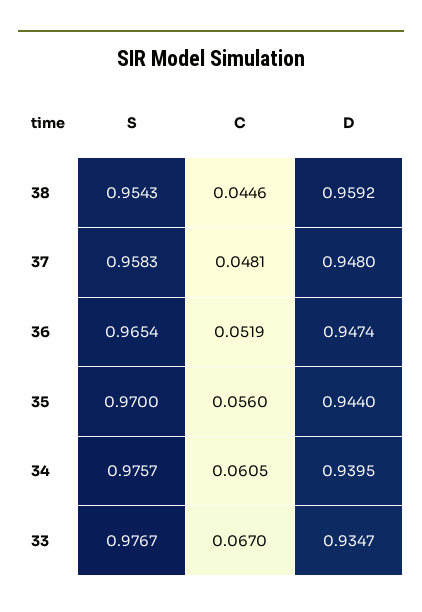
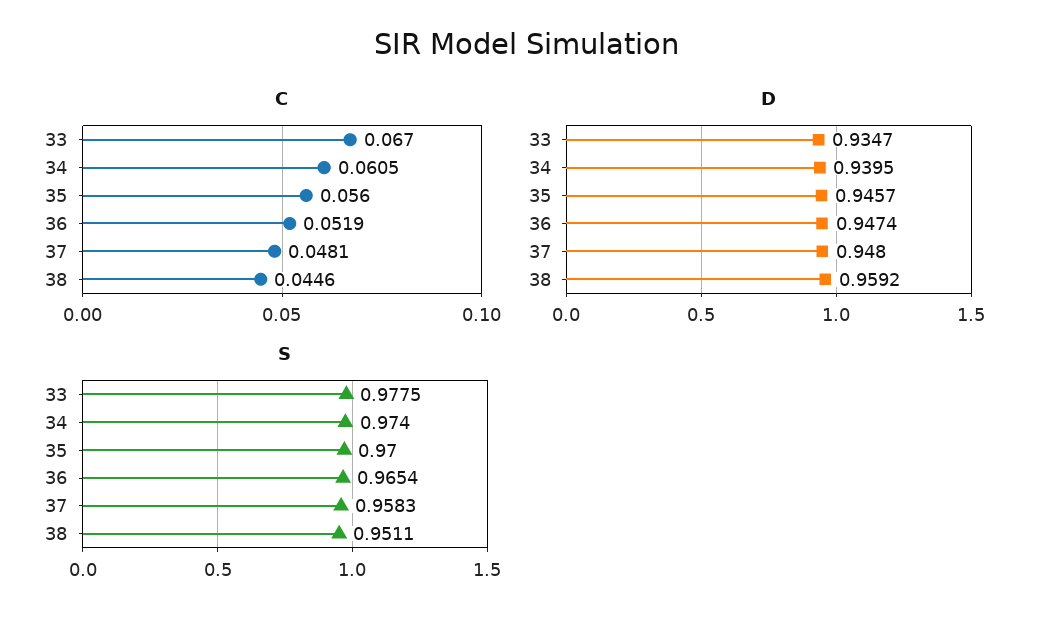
S, 38: 0.9543 -> 0.9511
D, 35: 0.944 -> 0.9457
S, 34: 0.9757 -> 0.974
S, 33: 0.9767 -> 0.9775

